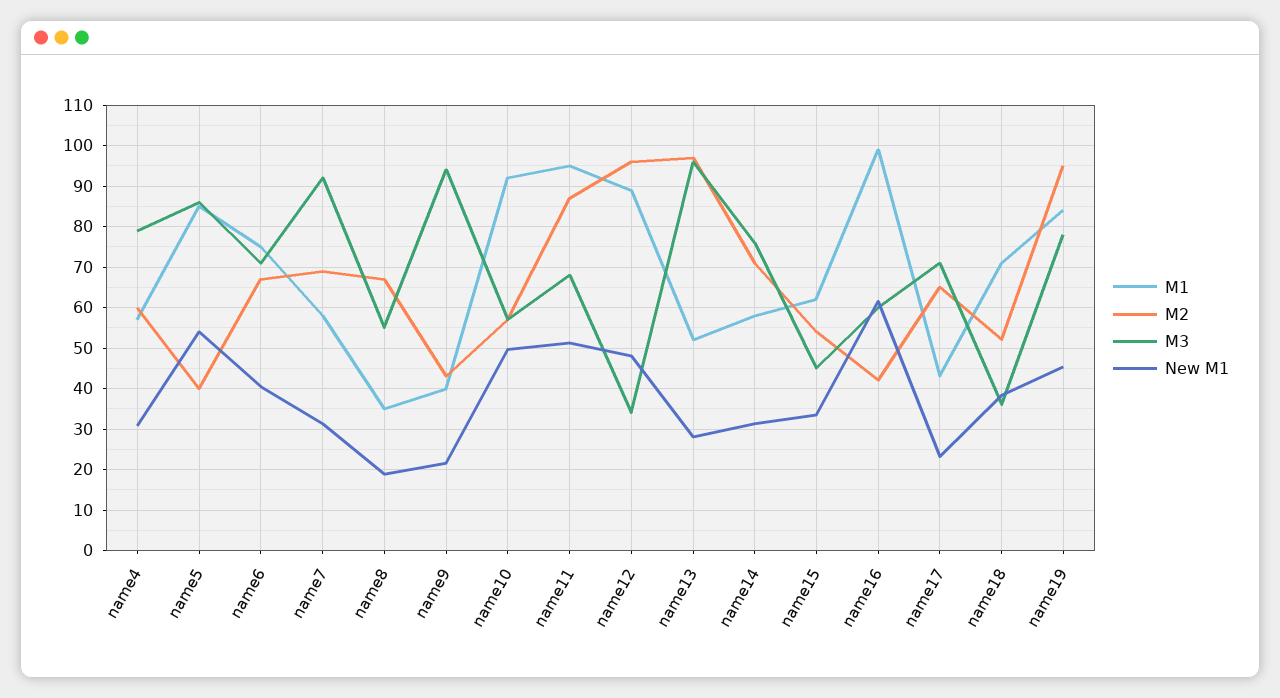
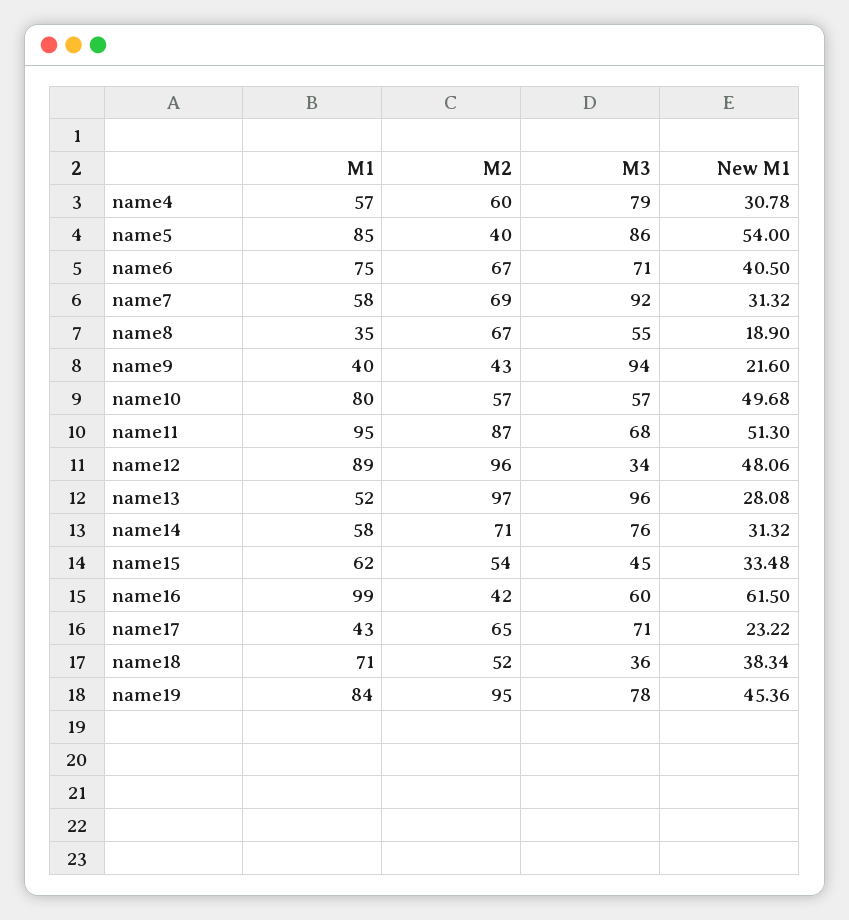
M1, name10: 92 -> 80

